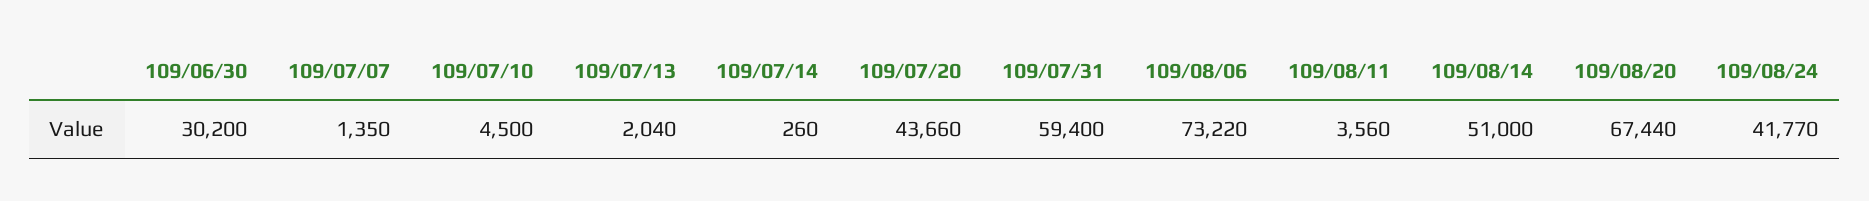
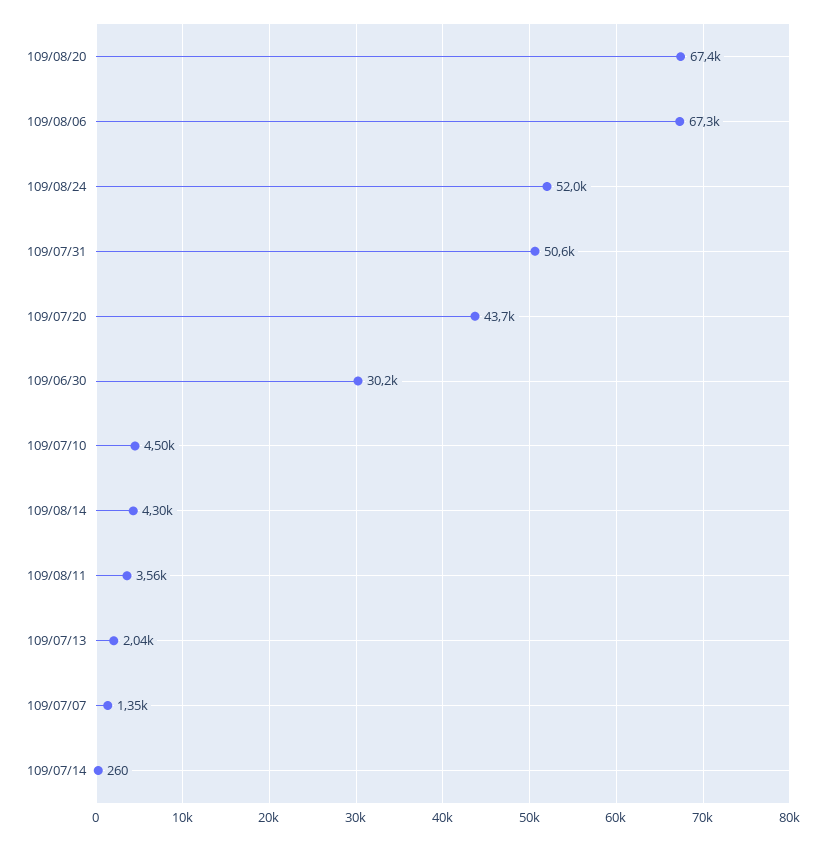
109/07/31: 59400 -> 50600
109/08/06: 73220 -> 67300
109/08/14: 51000 -> 4300
109/08/24: 41770 -> 52000

